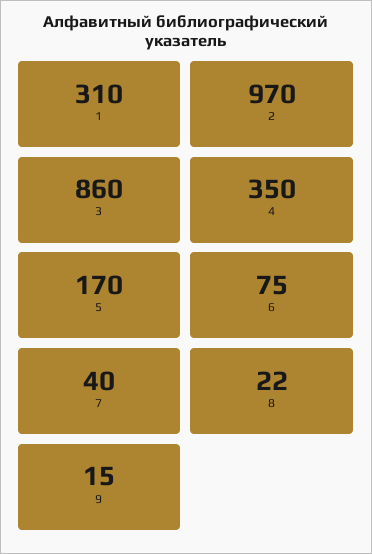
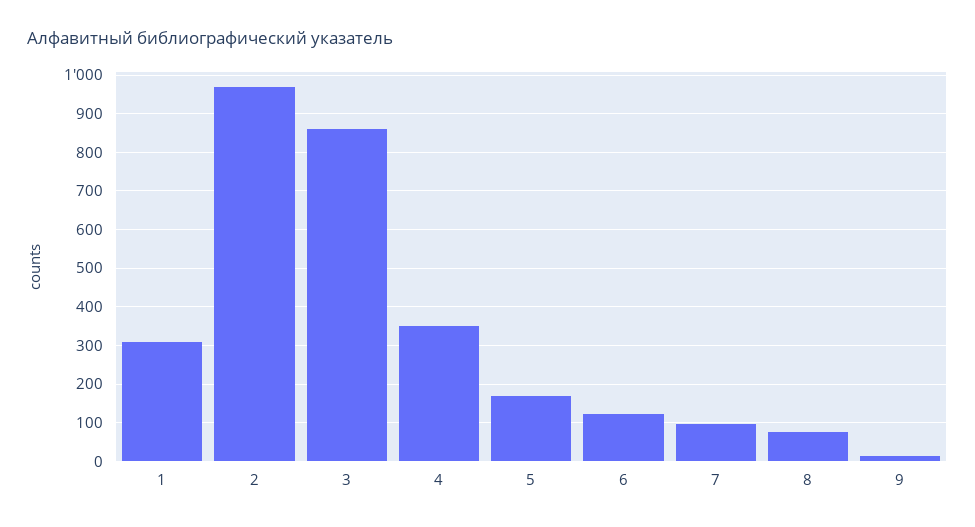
6: 75 -> 120
7: 40 -> 100
8: 22 -> 80

